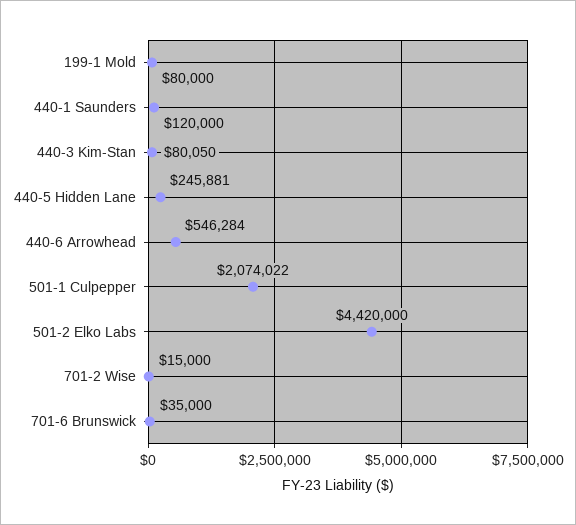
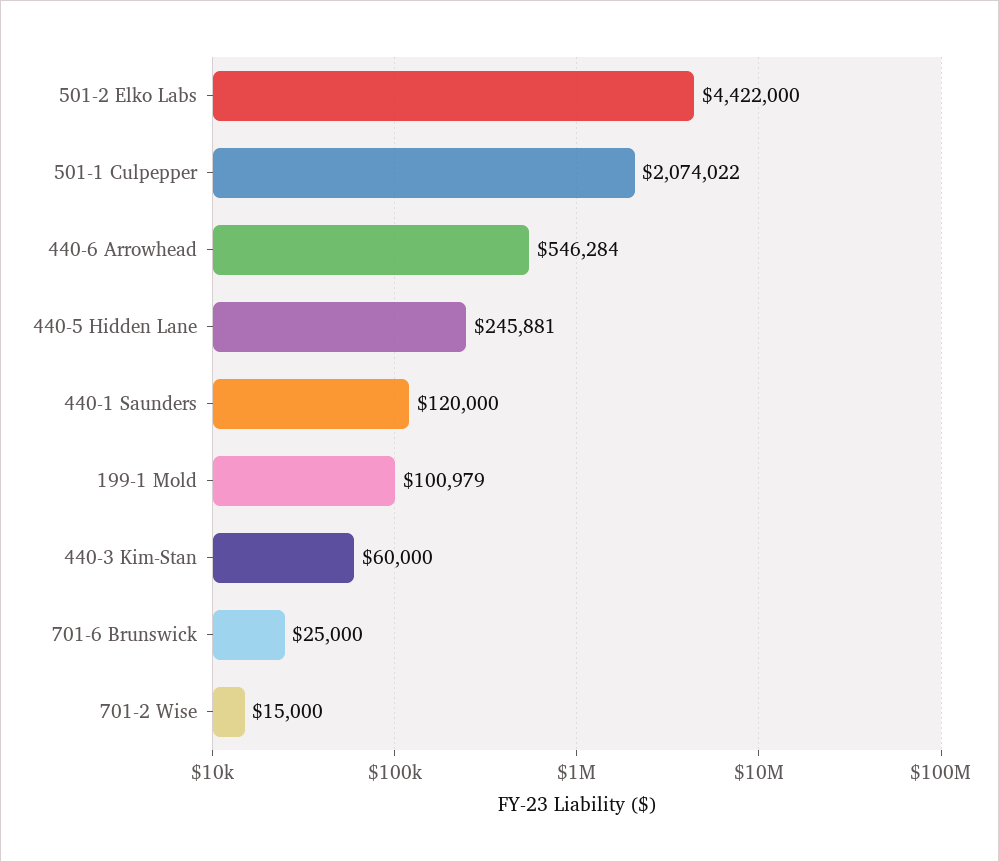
199-1 Mold: 80000 -> 100979
440-3 Kim-Stan: 80050 -> 60000
501-2 Elko Labs: 4420000 -> 4422000
701-6 Brunswick: 35000 -> 25000

